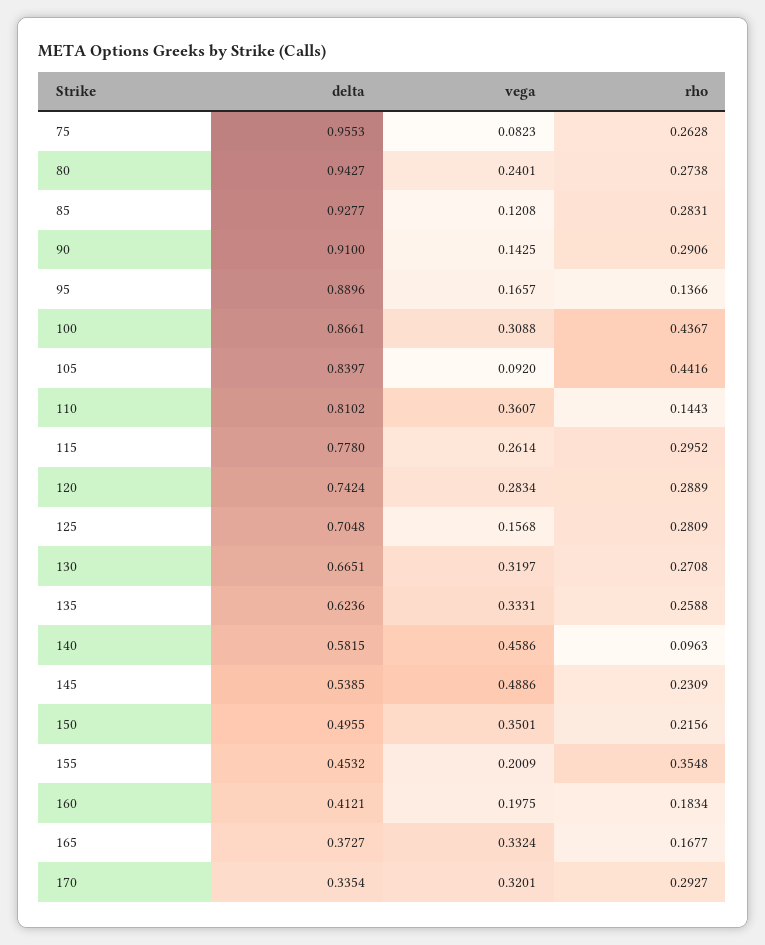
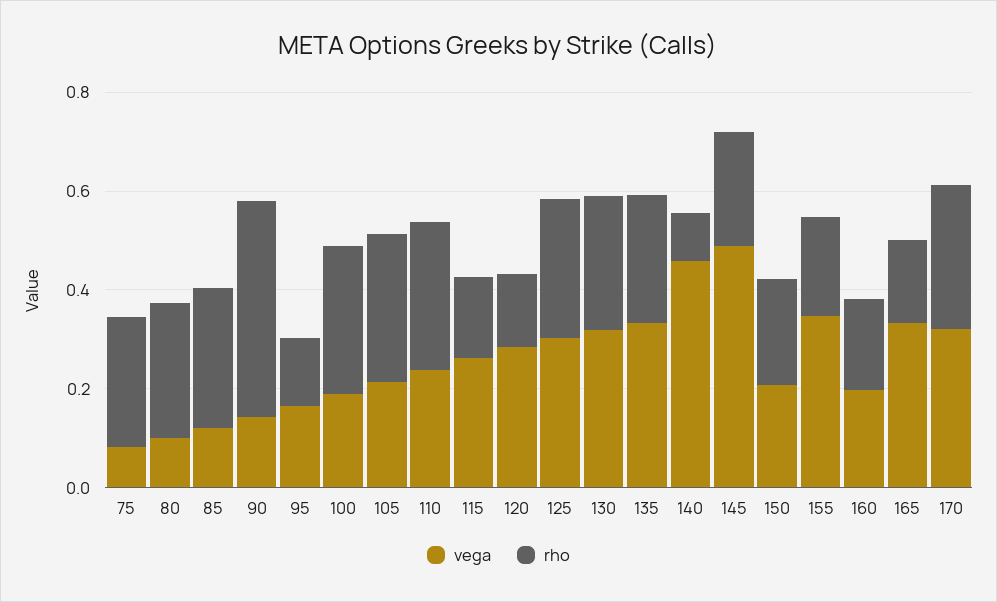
delta, 75: 0.9553 -> none
delta, 80: 0.9427 -> none
vega, 80: 0.2401 -> 0.1
delta, 85: 0.9277 -> none
delta, 90: 0.91 -> none
rho, 90: 0.2906 -> 0.45
delta, 95: 0.8896 -> none
delta, 100: 0.8661 -> none
vega, 100: 0.3088 -> 0.2
rho, 100: 0.4367 -> 0.3
delta, 105: 0.8397 -> none
vega, 105: 0.092 -> 0.2
rho, 105: 0.4416 -> 0.3
delta, 110: 0.8102 -> none
vega, 110: 0.3607 -> 0.25
rho, 110: 0.1443 -> 0.3
delta, 115: 0.778 -> none
rho, 115: 0.2952 -> 0.15
delta, 120: 0.7424 -> none
rho, 120: 0.2889 -> 0.15
delta, 125: 0.7048 -> none
vega, 125: 0.1568 -> 0.3
delta, 130: 0.6651 -> none
delta, 135: 0.6236 -> none
delta, 140: 0.5815 -> none
delta, 145: 0.5385 -> none
delta, 150: 0.4955 -> none
vega, 150: 0.3501 -> 0.2
delta, 155: 0.4532 -> none
vega, 155: 0.2009 -> 0.35
rho, 155: 0.3548 -> 0.2
delta, 160: 0.4121 -> none
delta, 165: 0.3727 -> none
delta, 170: 0.3354 -> none

